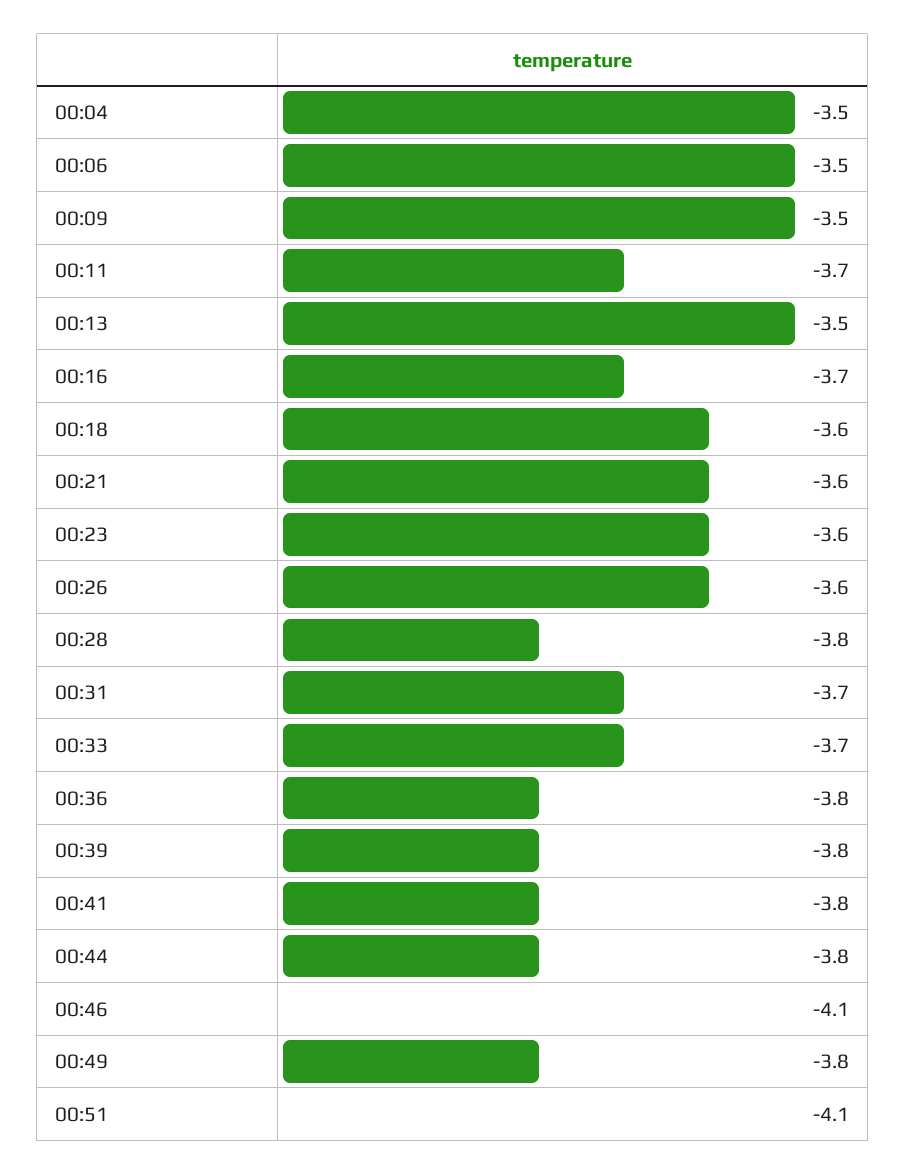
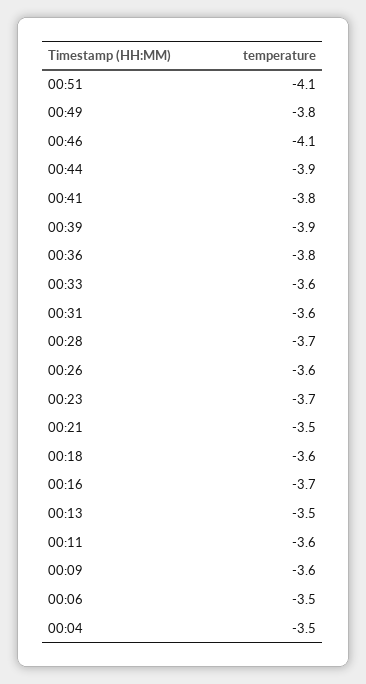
00:09: -3.5 -> -3.6
00:11: -3.7 -> -3.6
00:21: -3.6 -> -3.5
00:23: -3.6 -> -3.7
00:28: -3.8 -> -3.7
00:31: -3.7 -> -3.6
00:33: -3.7 -> -3.6
00:39: -3.8 -> -3.9
00:44: -3.8 -> -3.9

